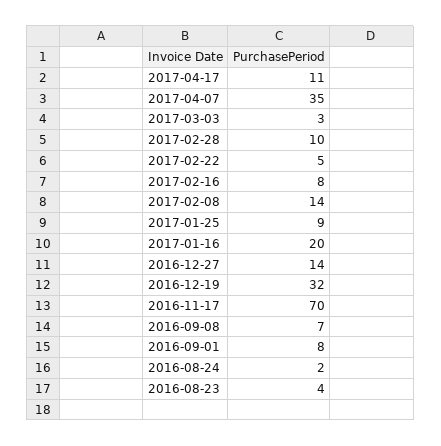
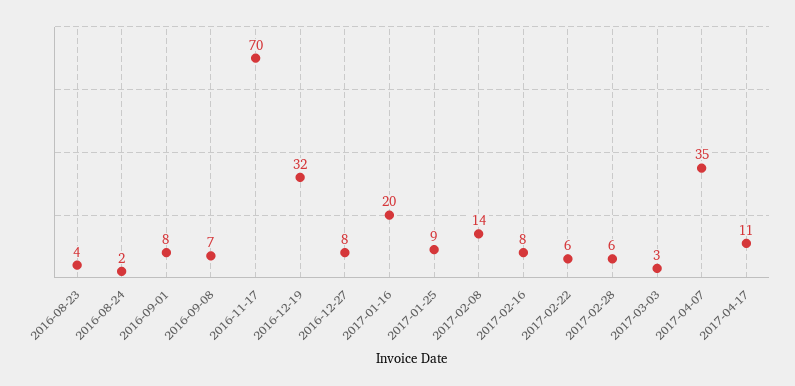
2017-02-28: 10 -> 6
2017-02-22: 5 -> 6
2016-12-27: 14 -> 8

